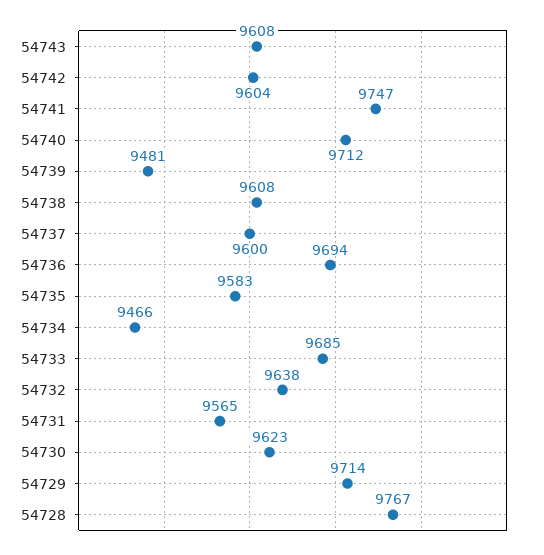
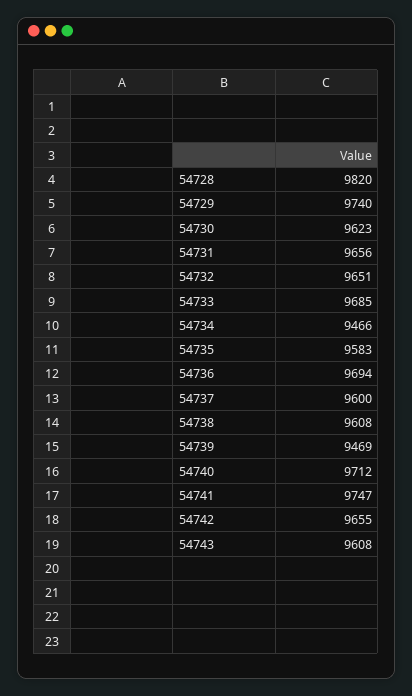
54742: 9604 -> 9655
54739: 9481 -> 9469
54732: 9638 -> 9651
54731: 9565 -> 9656
54729: 9714 -> 9740
54728: 9767 -> 9820

